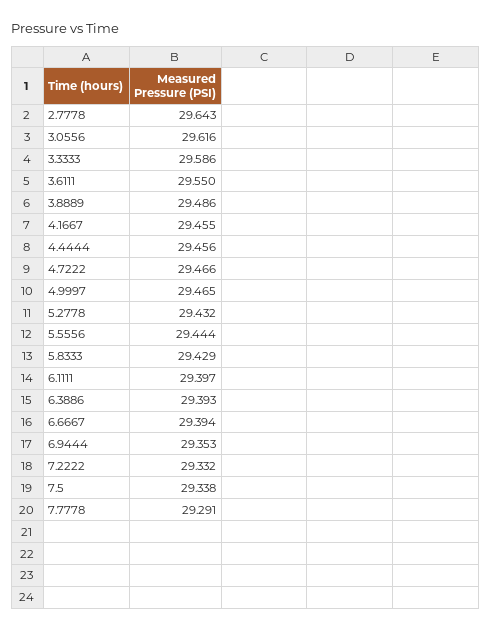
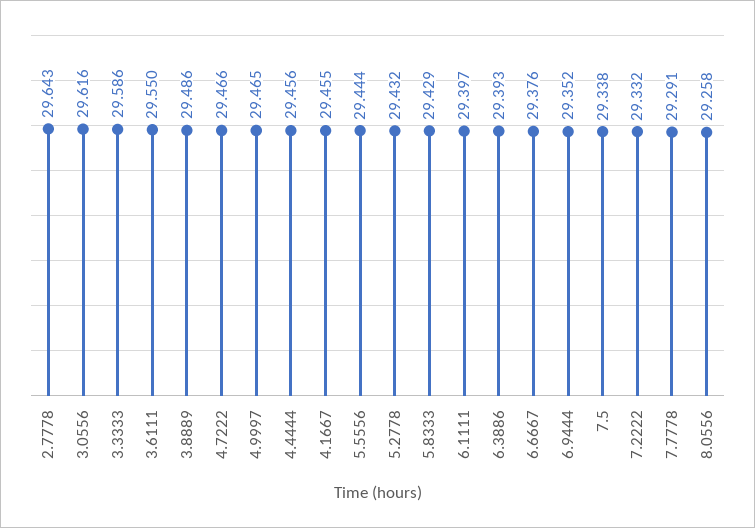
6.6667: 29.394 -> 29.376
6.9444: 29.353 -> 29.352
8.0556: none -> 29.258

